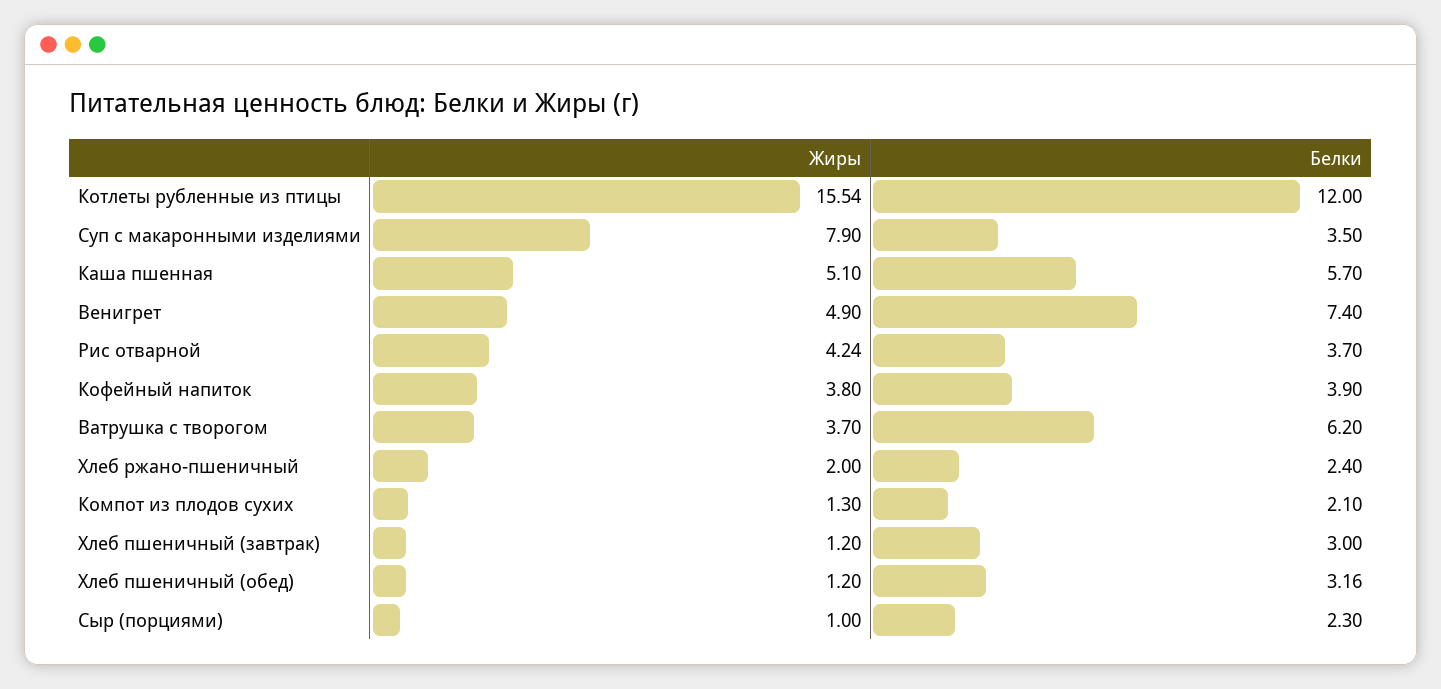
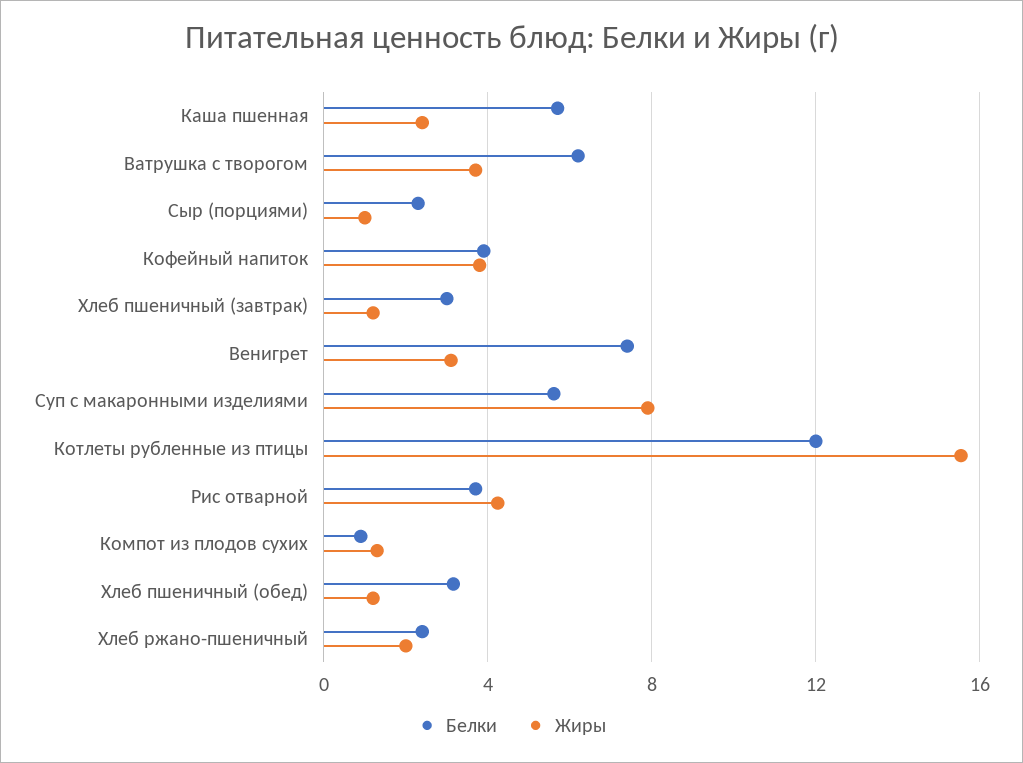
Белки, Суп с макаронными изделиями: 3.5 -> 5.5
Жиры, Каша пшенная: 5.1 -> 2.5
Жиры, Венигрет: 4.9 -> 3
Белки, Компот из плодов сухих: 2.1 -> 1

